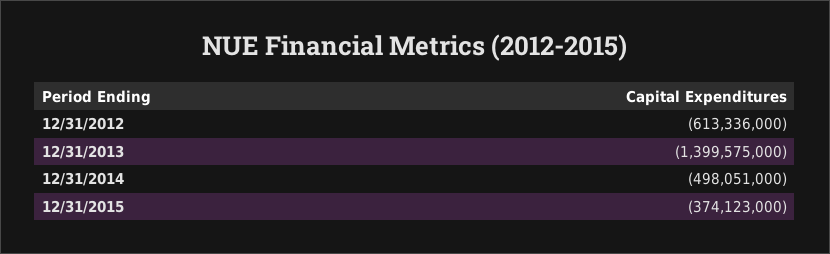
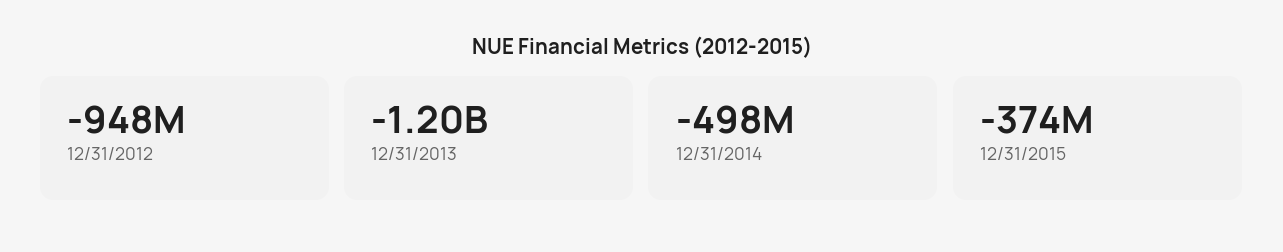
12/31/2012: -613336000 -> -948000000
12/31/2013: -1399575000 -> -1200000000

